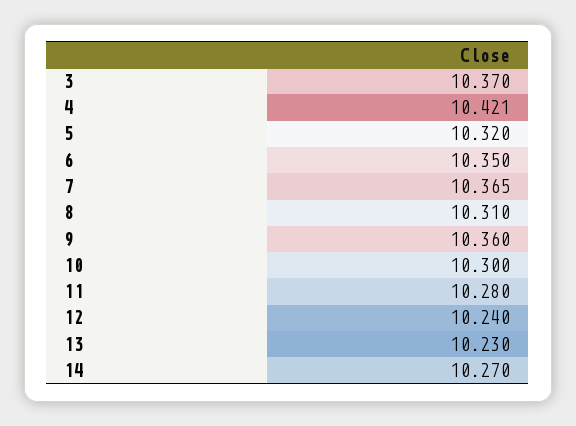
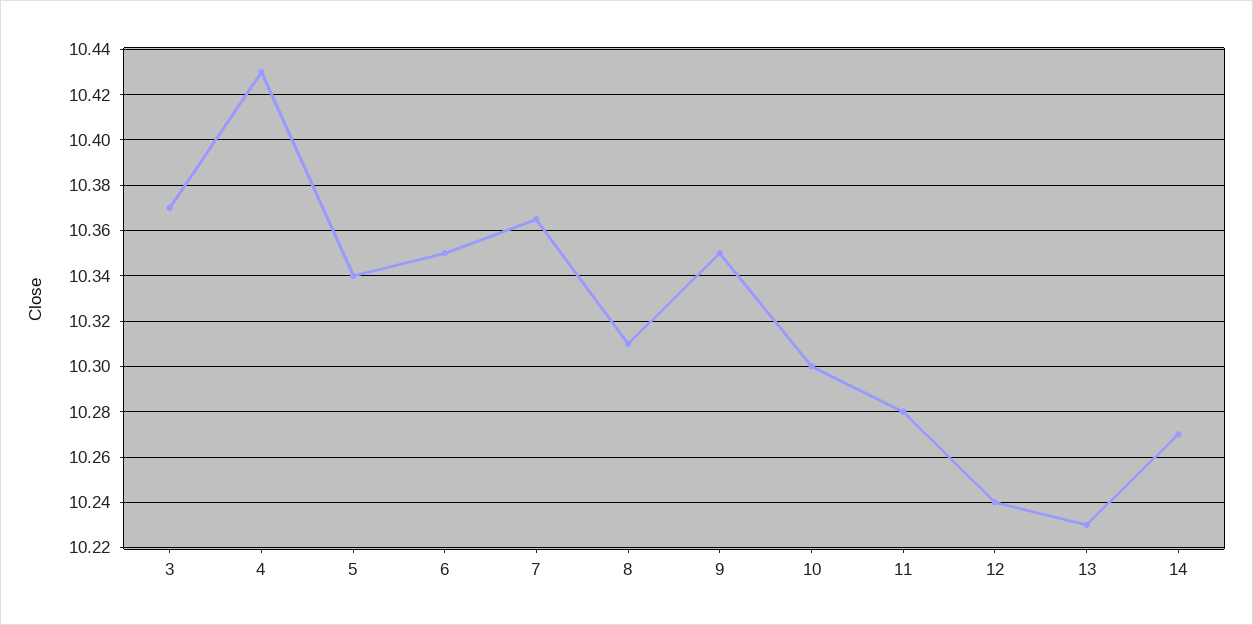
4: 10.421 -> 10.43
5: 10.32 -> 10.34
9: 10.36 -> 10.35

